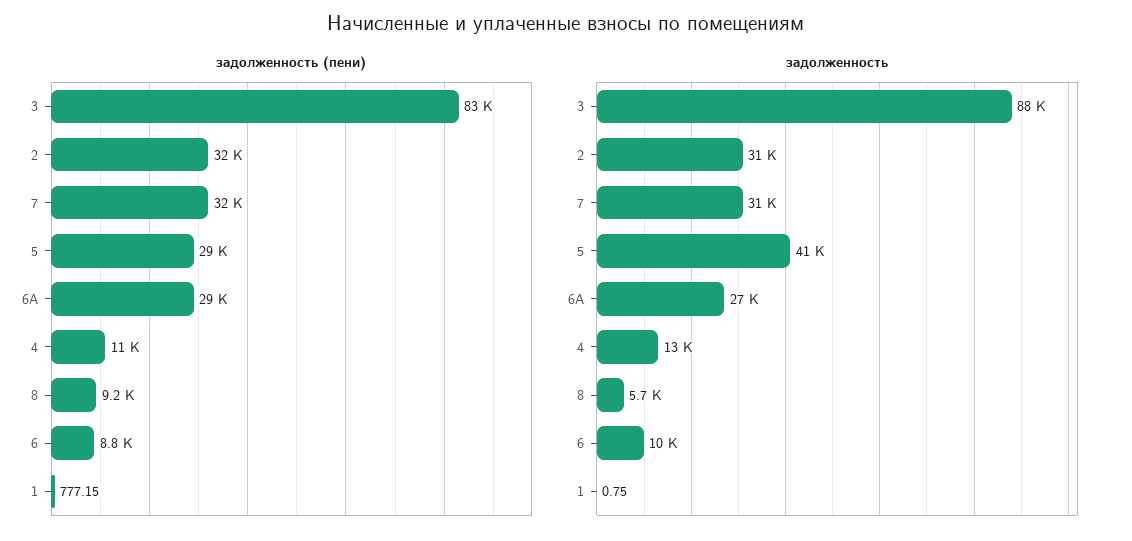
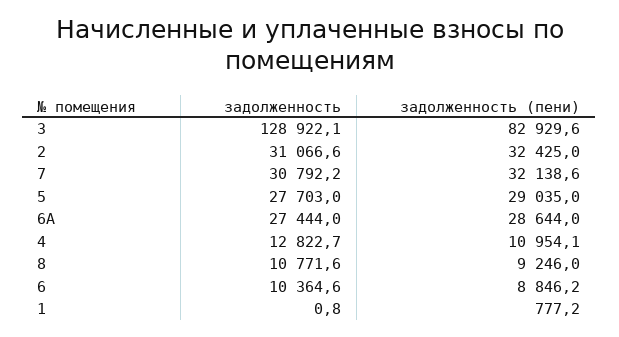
задолженность, 3: 88000 -> 128922.1
задолженность, 5: 41000 -> 27703
задолженность, 8: 5700 -> 10771.6

